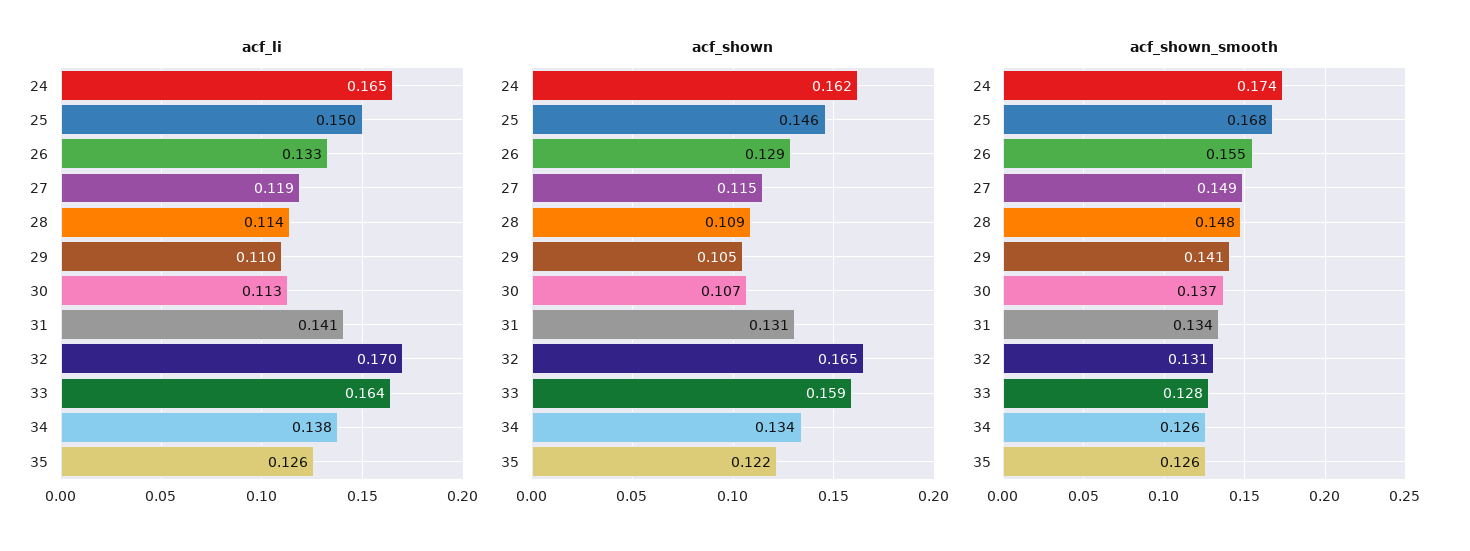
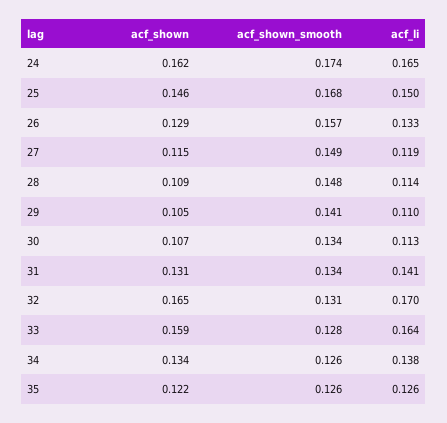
acf_shown_smooth, 26: 0.155 -> 0.157
acf_shown_smooth, 30: 0.137 -> 0.134

